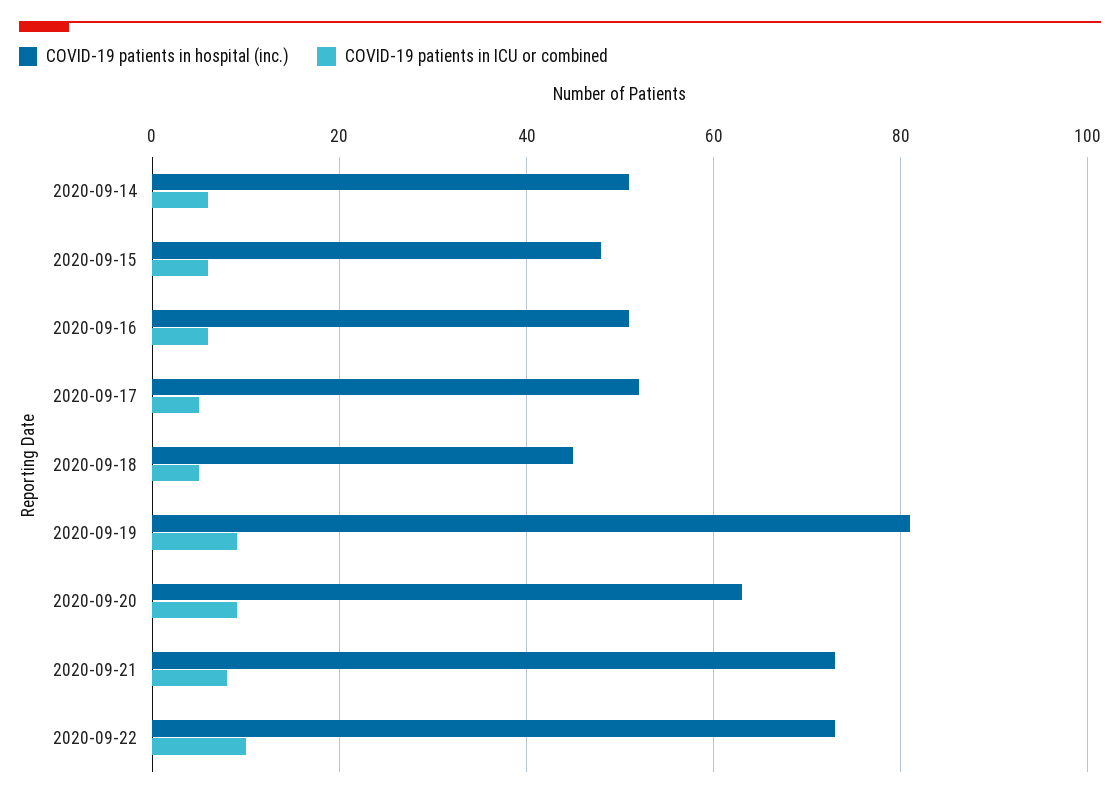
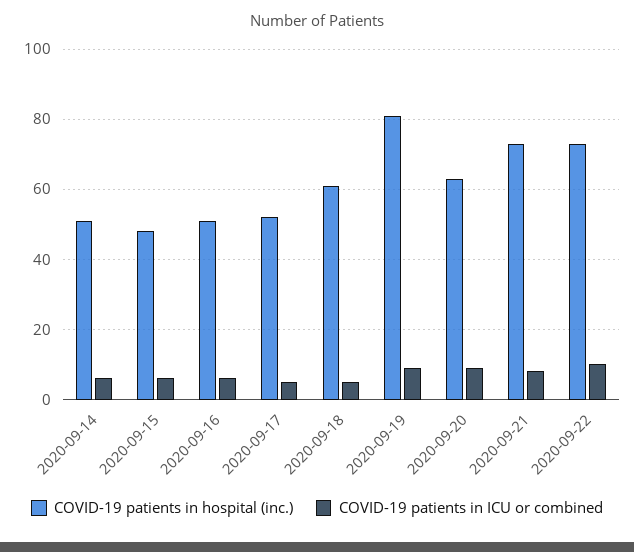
COVID-19 patients in hospital (inc.), 2020-09-18: 45 -> 60

